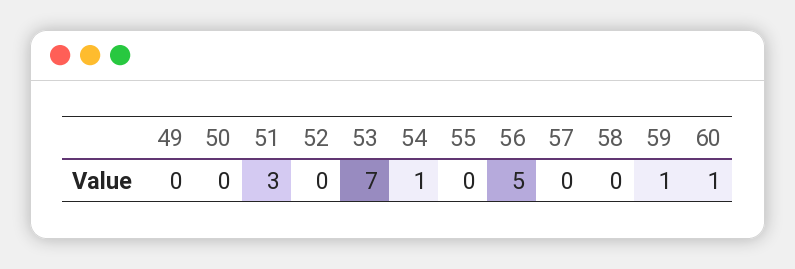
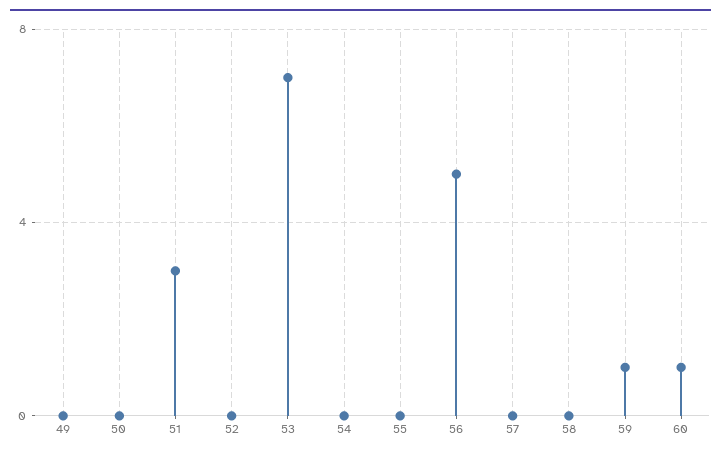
54: 1 -> 0

